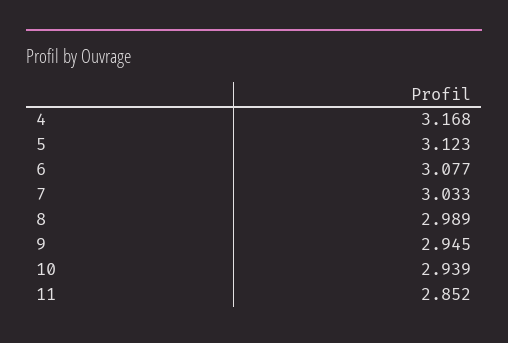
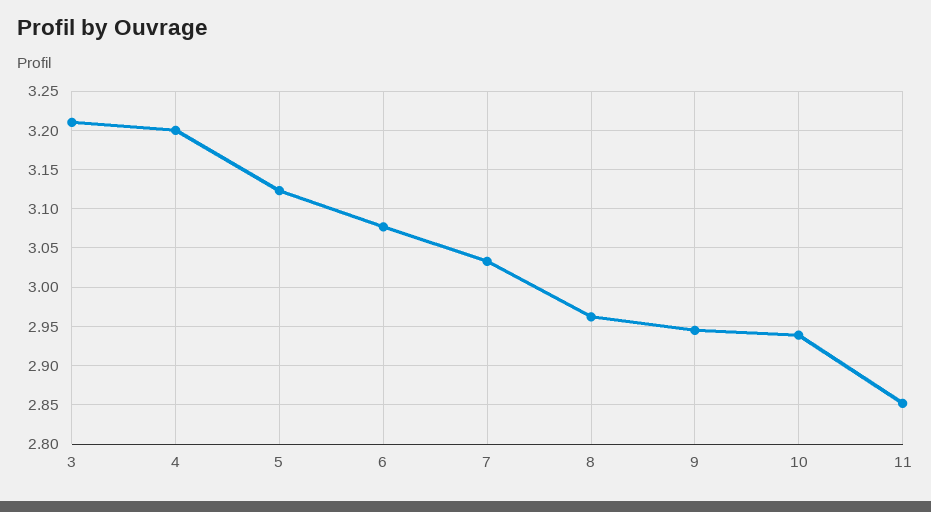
4: 3.168 -> 3.2
8: 2.989 -> 2.96
3: none -> 3.21

